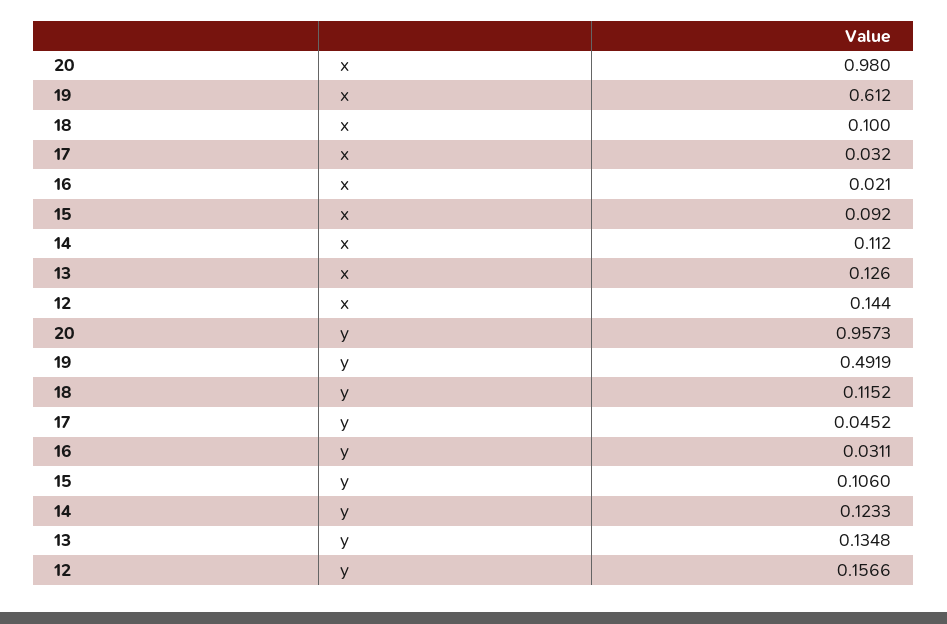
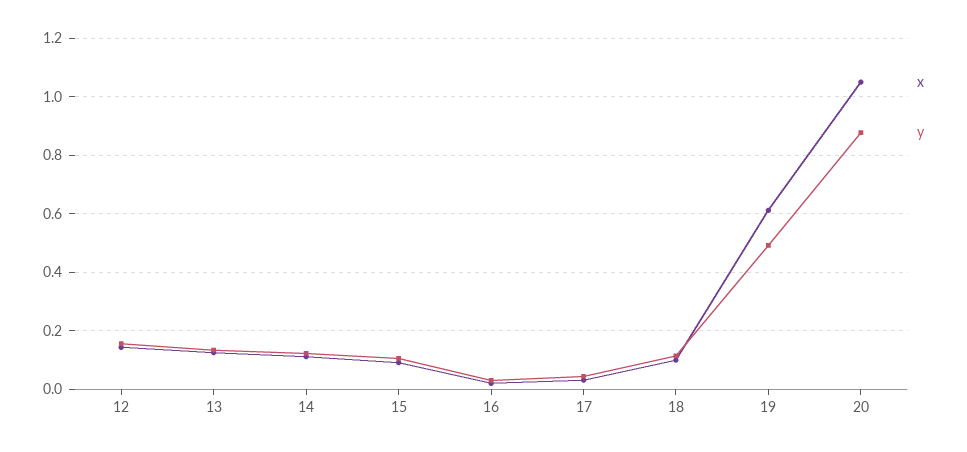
x, 20: 0.98 -> 1.05
y, 20: 0.9573 -> 0.875

